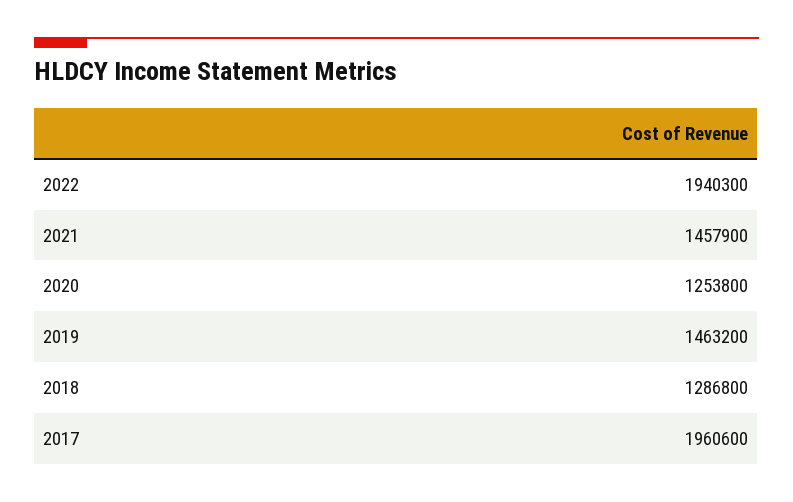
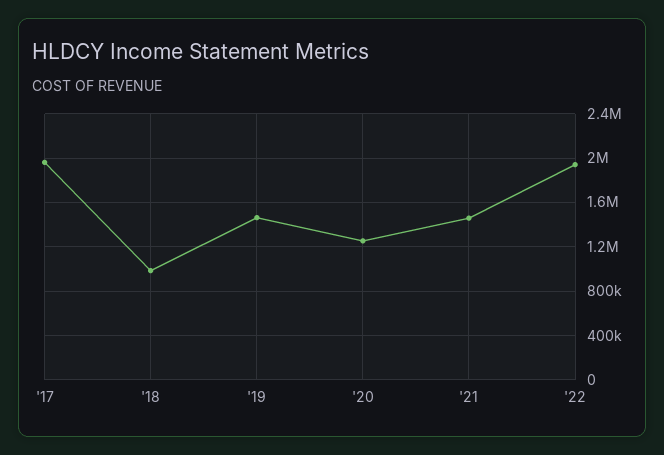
2018: 1286800 -> 1000000

